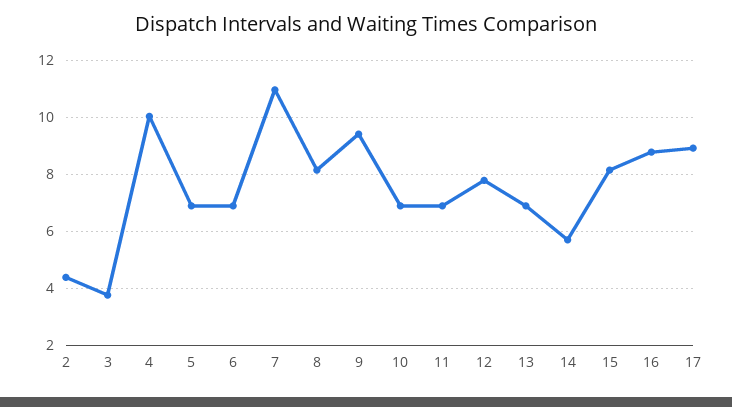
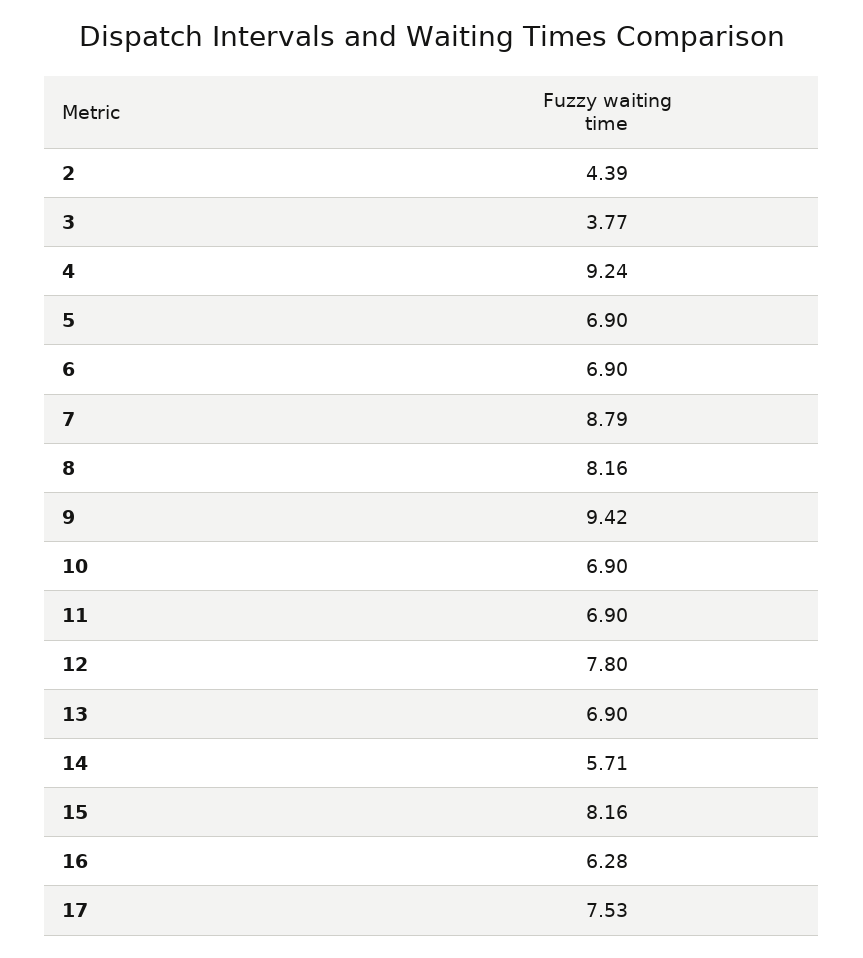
4: 10 -> 9.24
7: 11 -> 8.79
16: 8.75 -> 6.28
17: 9 -> 7.53

